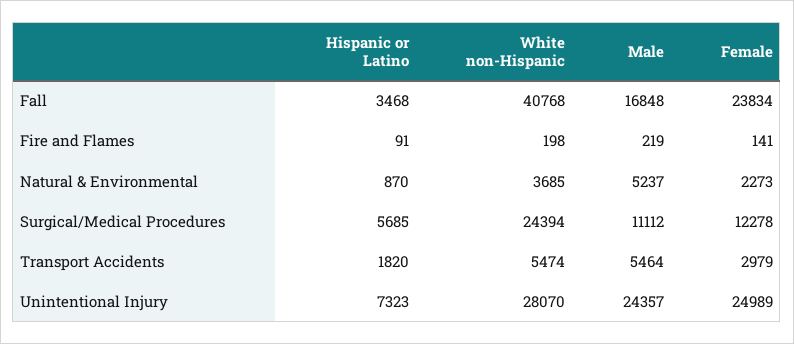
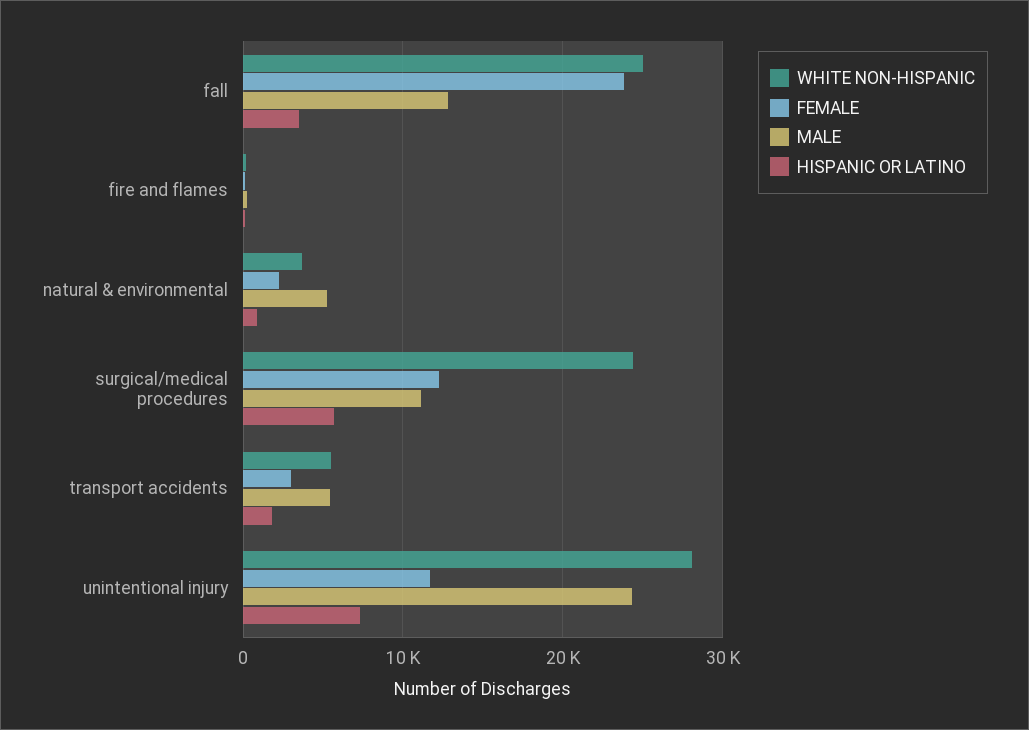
White non-Hispanic, Fall: 40768 -> 25000
Male, Fall: 16848 -> 13000
Female, Unintentional Injury: 24989 -> 12000

